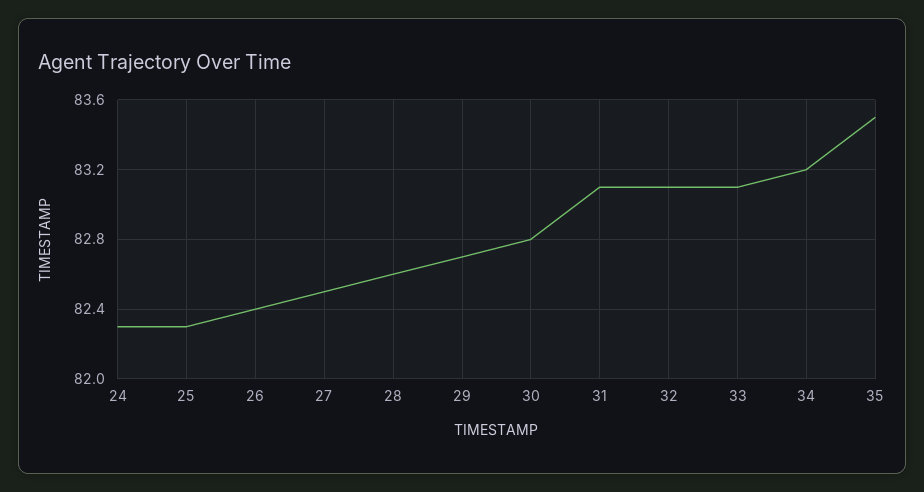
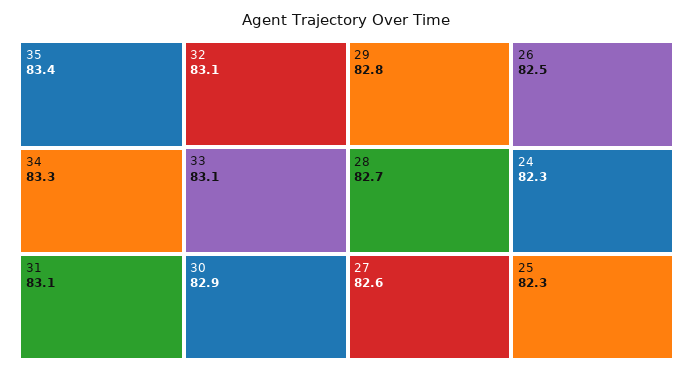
26: 82.4 -> 82.5
27: 82.5 -> 82.6
28: 82.6 -> 82.7
29: 82.7 -> 82.8
30: 82.8 -> 82.9
34: 83.2 -> 83.3
35: 83.5 -> 83.4

